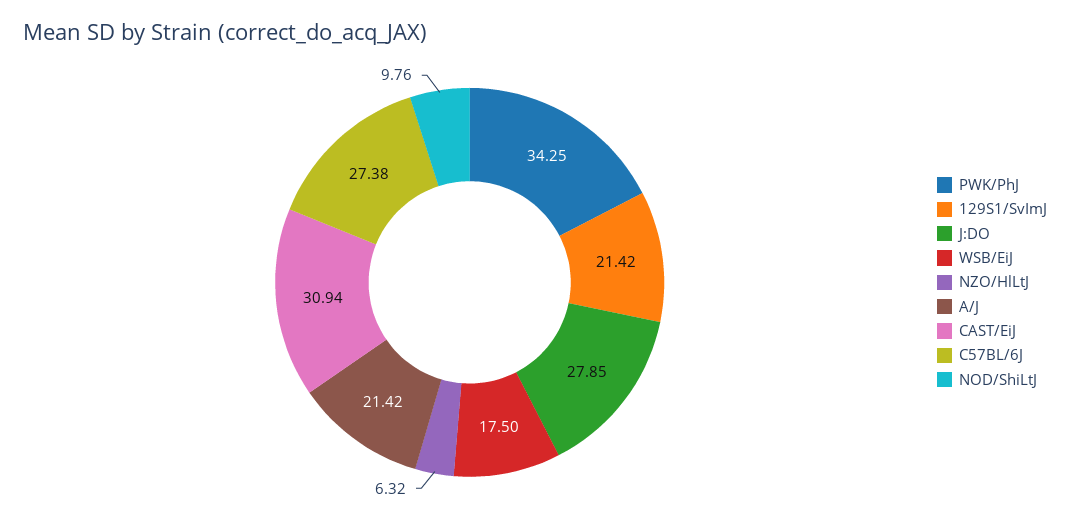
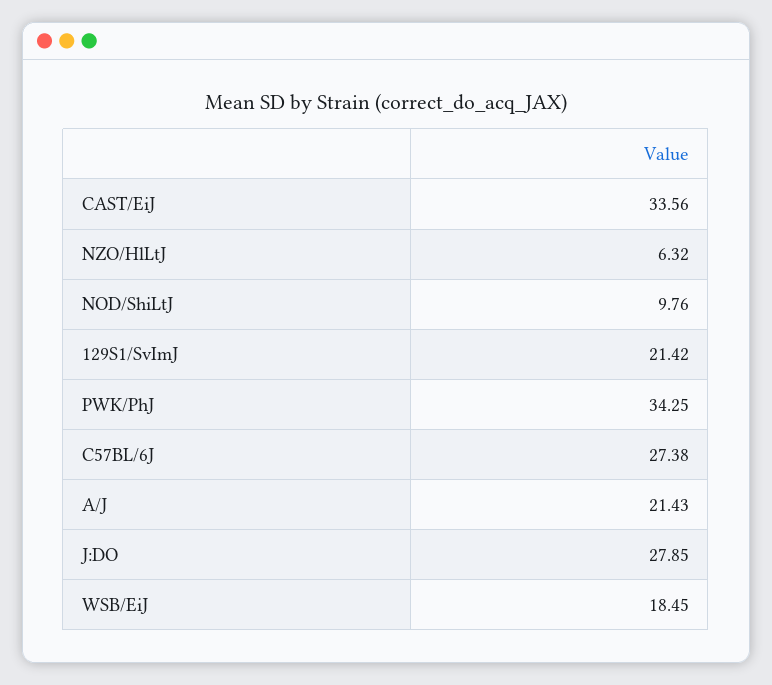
WSB/EiJ: 17.5 -> 18.45
A/J: 21.42 -> 21.43
CAST/EiJ: 30.94 -> 33.56

